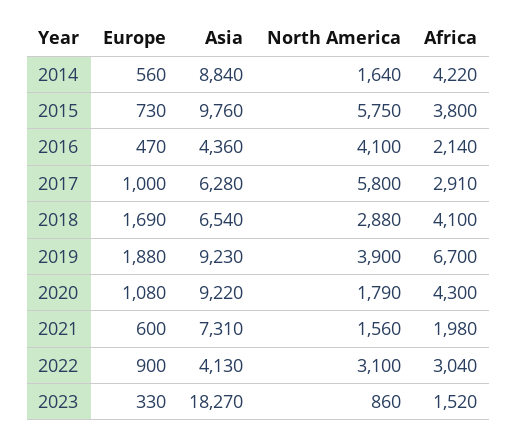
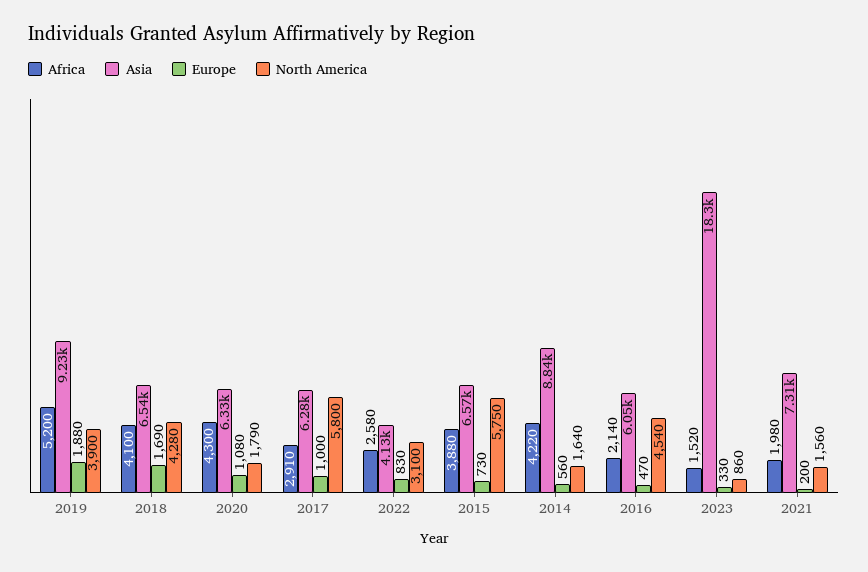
Asia, 2015: 9760 -> 6570
Africa, 2015: 3800 -> 3880
Asia, 2016: 4360 -> 6050
North America, 2016: 4100 -> 4540
North America, 2018: 2880 -> 4280
Africa, 2019: 6700 -> 5200
Asia, 2020: 9220 -> 6330
Europe, 2021: 600 -> 200
Europe, 2022: 900 -> 830
Africa, 2022: 3040 -> 2580

